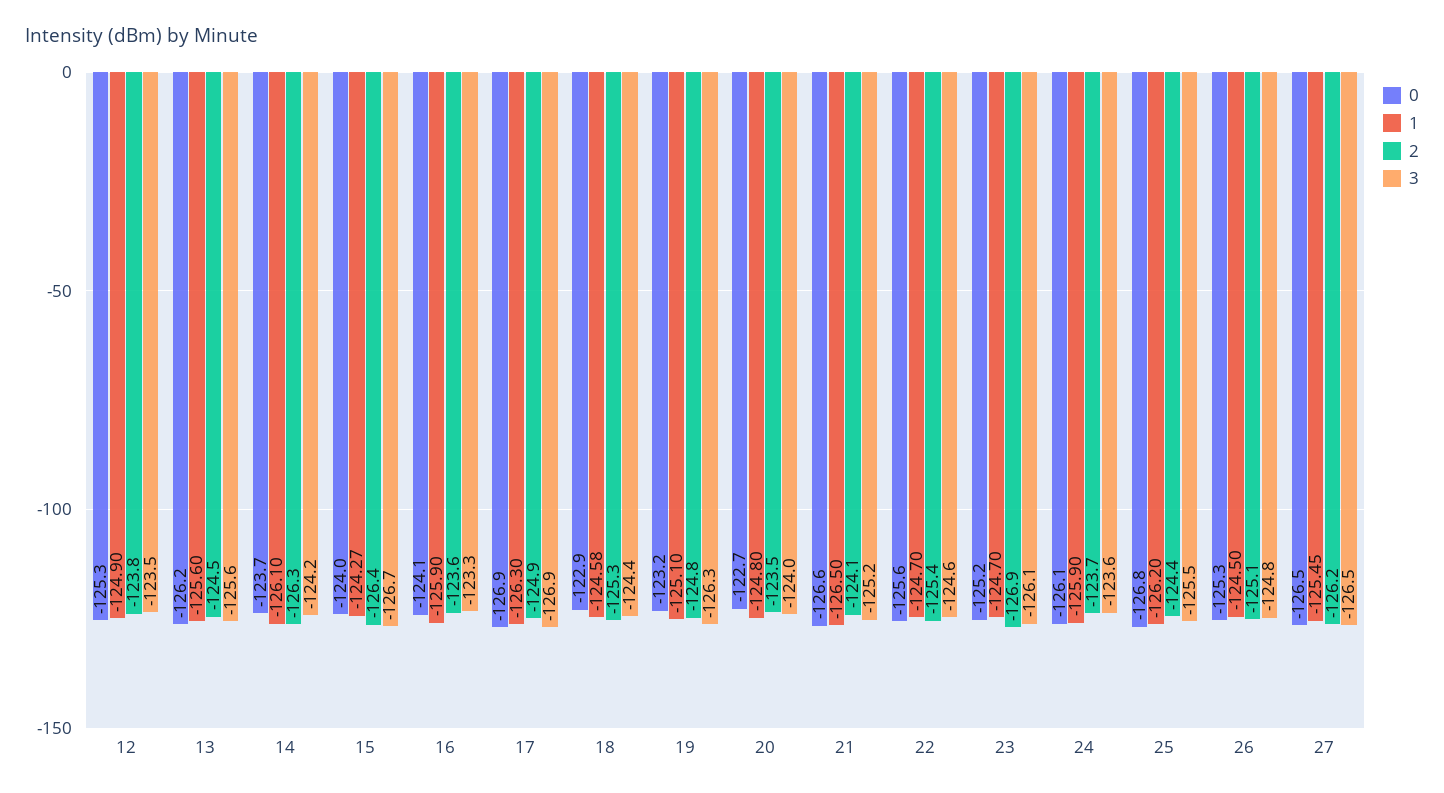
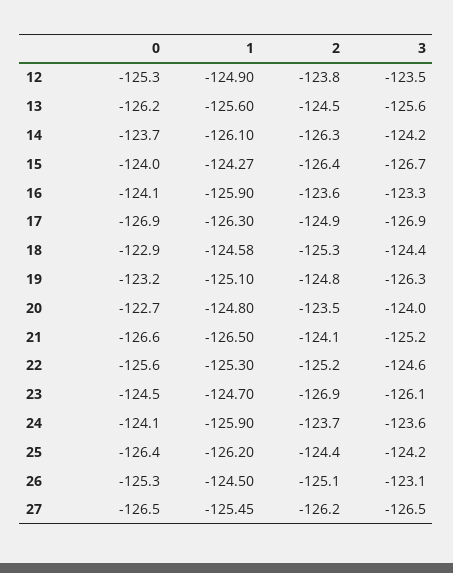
1, 22: -124.7 -> -125.3
2, 22: -125.4 -> -125.2
0, 23: -125.2 -> -124.5
0, 24: -126.1 -> -124.1
0, 25: -126.8 -> -126.4
3, 25: -125.5 -> -124.2
3, 26: -124.8 -> -123.1

